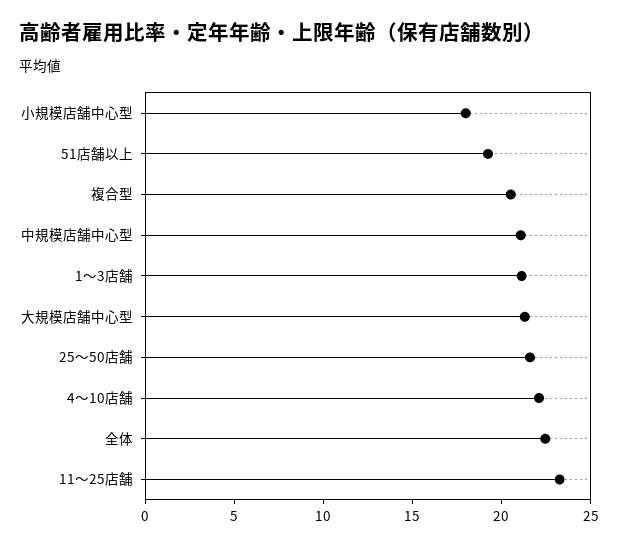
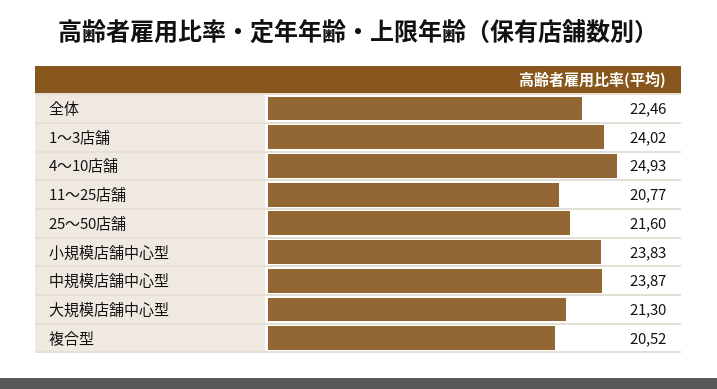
小規模店舗中心型: 18 -> 23.83
51店舗以上: 19 -> none
中規模店舗中心型: 21 -> 23.87
1〜3店舗: 21 -> 24.02
4〜10店舗: 22 -> 24.93
11〜25店舗: 23 -> 20.77

